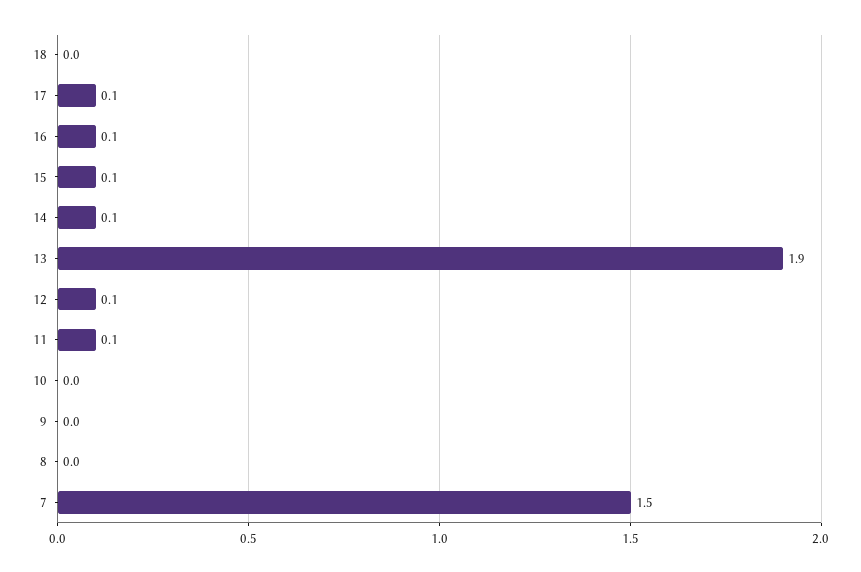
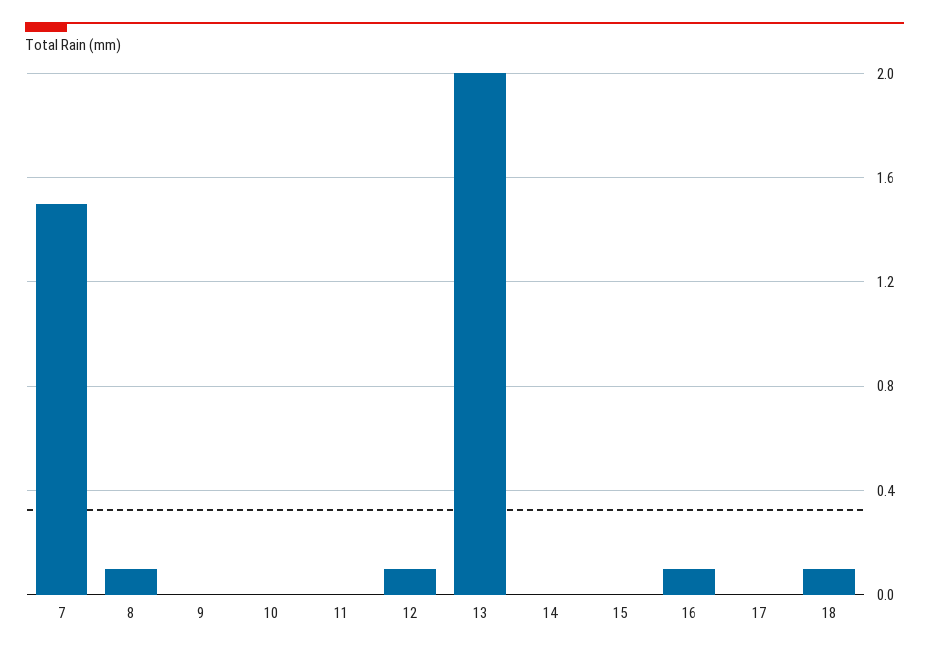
18: 0 -> 0.1
17: 0.1 -> 0
15: 0.1 -> 0
14: 0.1 -> 0
13: 1.9 -> 2
11: 0.1 -> 0
8: 0 -> 0.1

